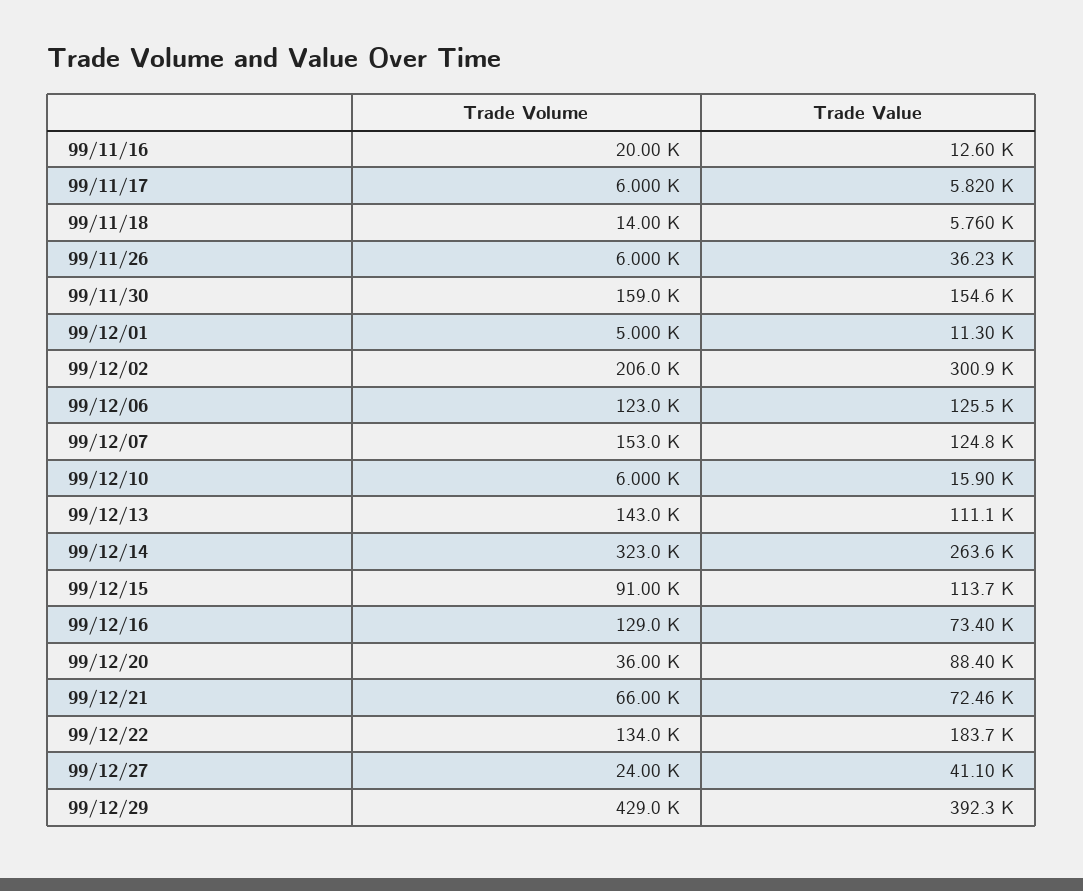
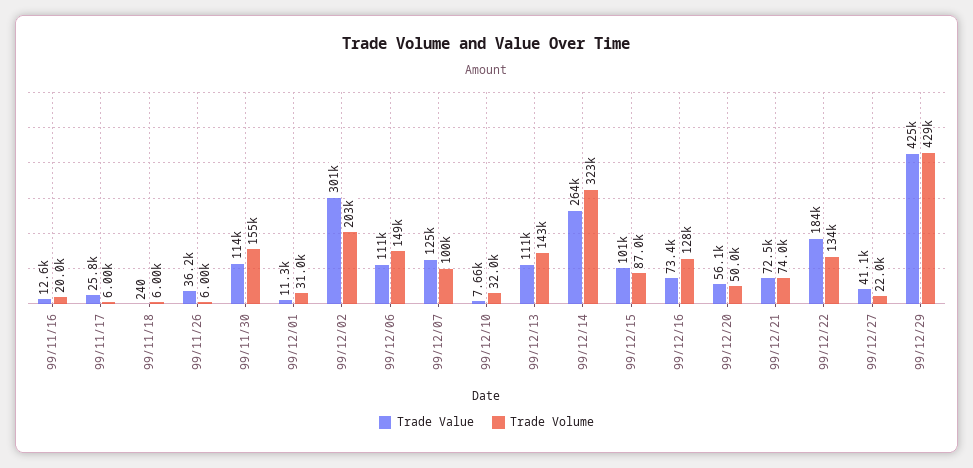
Trade Value, 99/11/17: 5820 -> 25800
Trade Volume, 99/11/18: 14000 -> 6000
Trade Value, 99/11/18: 5760 -> 240
Trade Volume, 99/11/30: 159000 -> 155000
Trade Value, 99/11/30: 154600 -> 114000
Trade Volume, 99/12/01: 5000 -> 31000
Trade Volume, 99/12/02: 206000 -> 203000
Trade Volume, 99/12/06: 123000 -> 149000
Trade Value, 99/12/06: 125500 -> 111000
Trade Volume, 99/12/07: 153000 -> 100000
Trade Volume, 99/12/10: 6000 -> 32000
Trade Value, 99/12/10: 15900 -> 7660
Trade Volume, 99/12/15: 91000 -> 87000
Trade Value, 99/12/15: 113700 -> 101000
Trade Volume, 99/12/16: 129000 -> 128000
Trade Volume, 99/12/20: 36000 -> 50000
Trade Value, 99/12/20: 88400 -> 56100
Trade Volume, 99/12/21: 66000 -> 74000
Trade Volume, 99/12/27: 24000 -> 22000
Trade Value, 99/12/29: 392300 -> 425000

